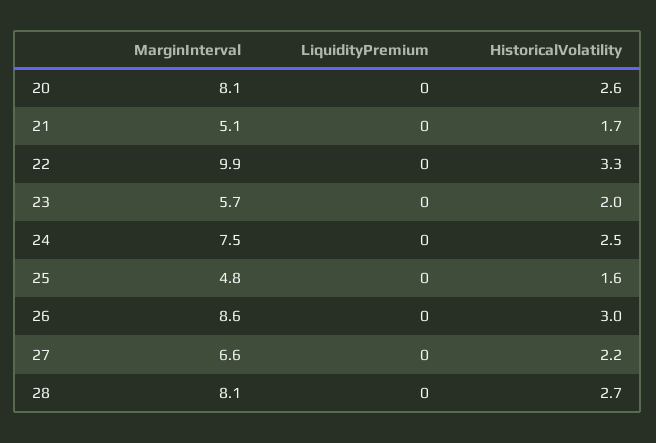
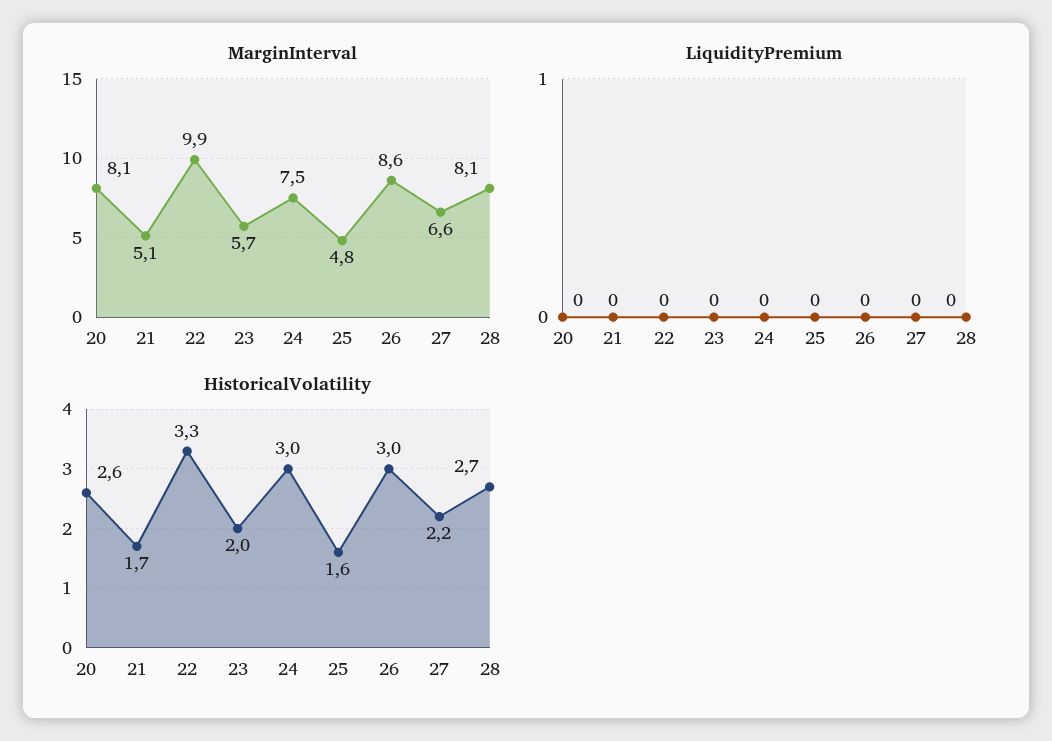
HistoricalVolatility, 24: 2.5 -> 3

